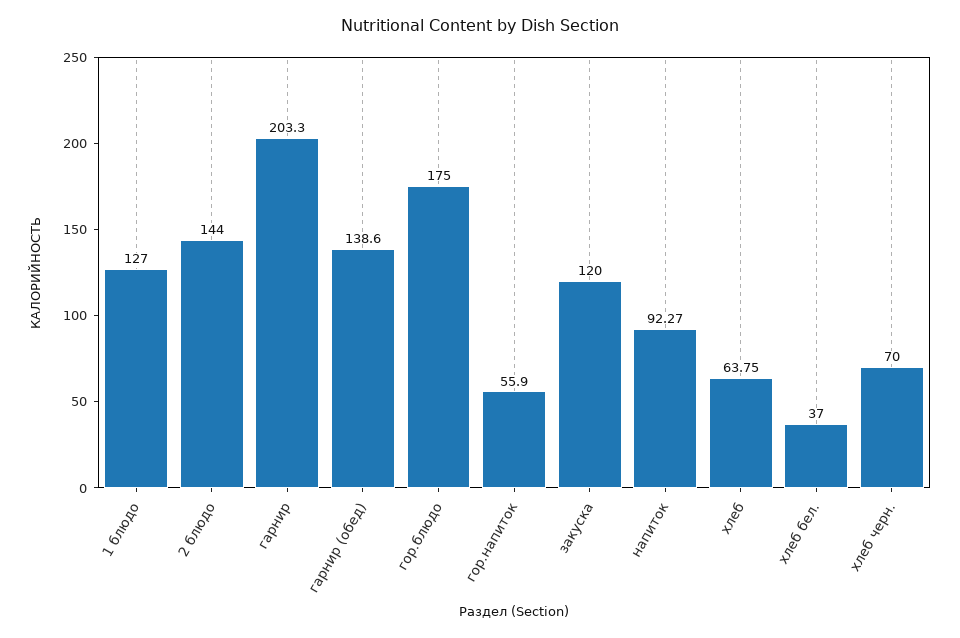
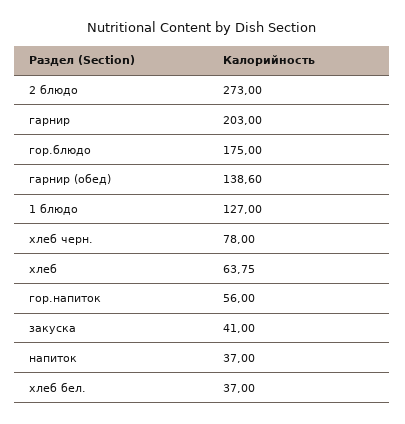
2 блюдо: 144 -> 273
гарнир: 203.3 -> 203
гор.напиток: 55.9 -> 56
закуска: 120 -> 41
напиток: 92.27 -> 37
хлеб черн.: 70 -> 78

